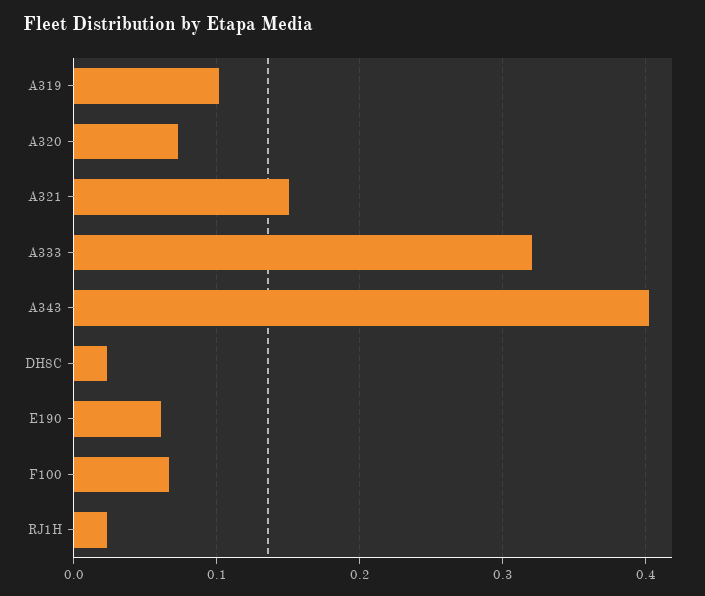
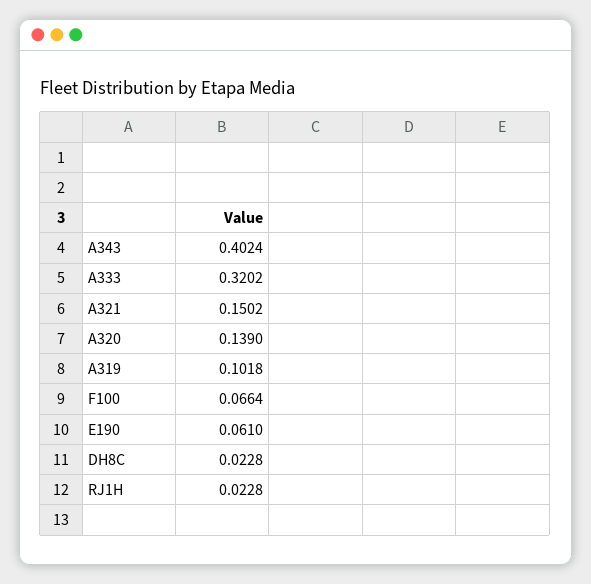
A320: 0.07 -> 0.139

